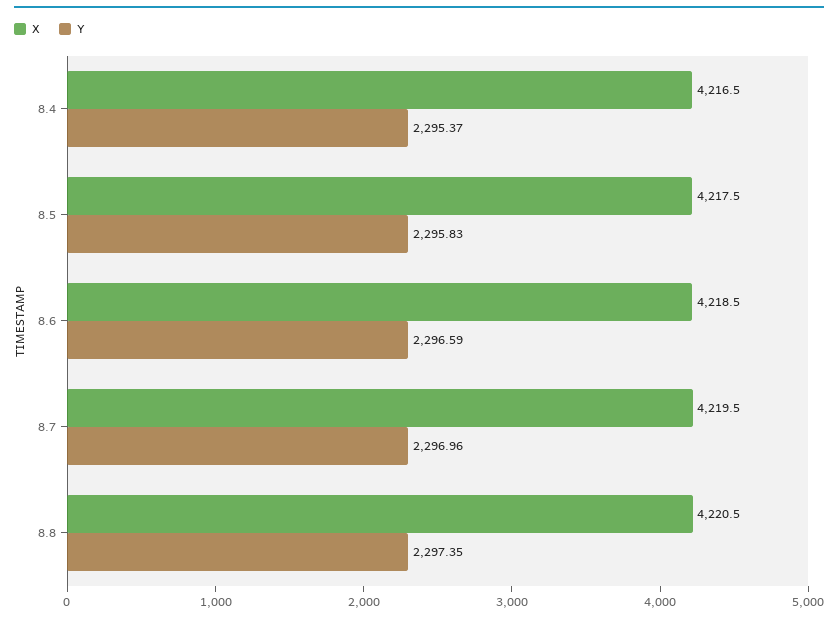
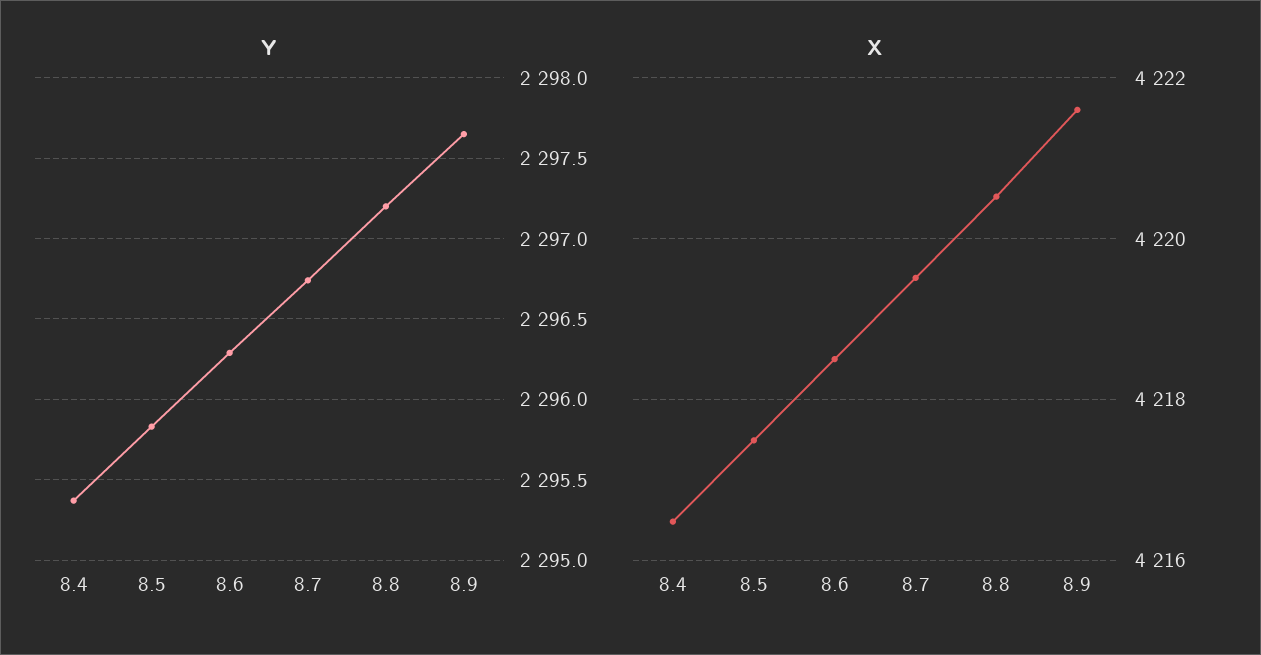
Y, 8.6: 2296.59 -> 2296.3
Y, 8.7: 2296.96 -> 2296.75
Y, 8.8: 2297.35 -> 2297.2
Y, 8.9: none -> 2297.65
X, 8.9: none -> 4221.6

